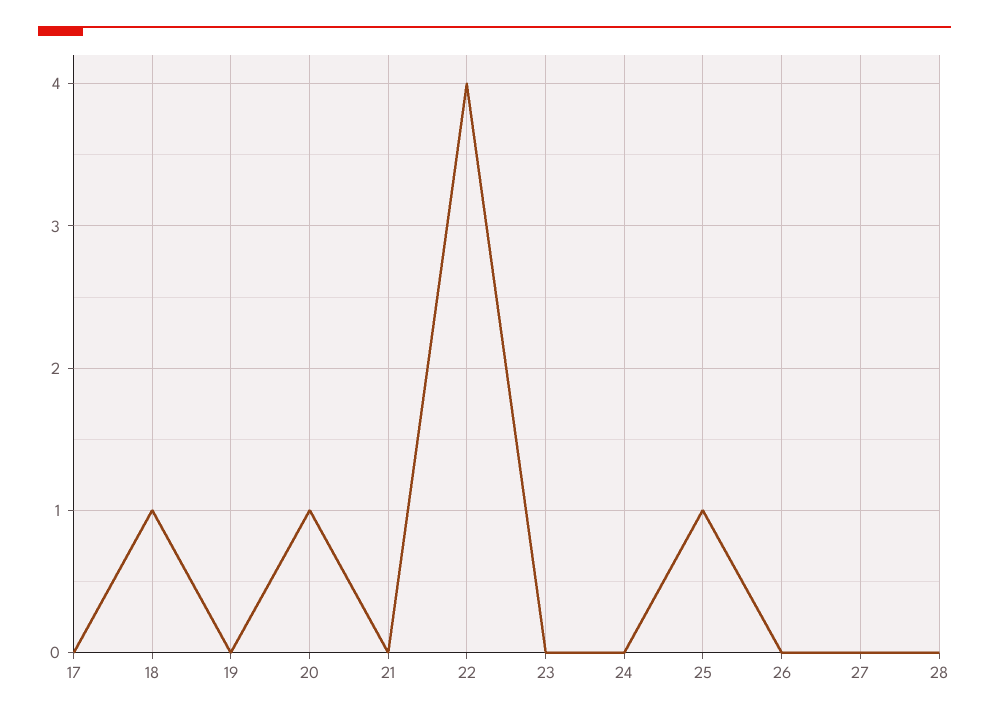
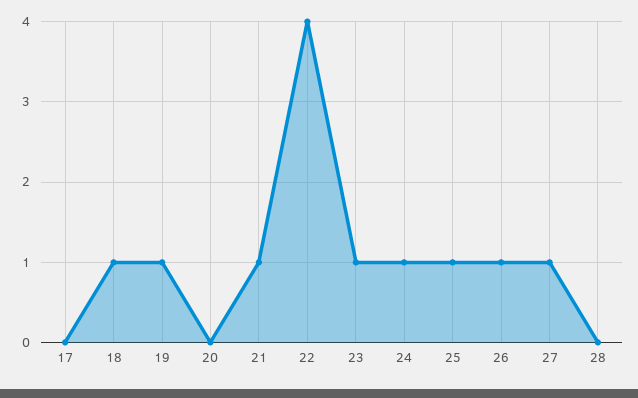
19: 0 -> 1
20: 1 -> 0
21: 0 -> 1
23: 0 -> 1
24: 0 -> 1
26: 0 -> 1
27: 0 -> 1

